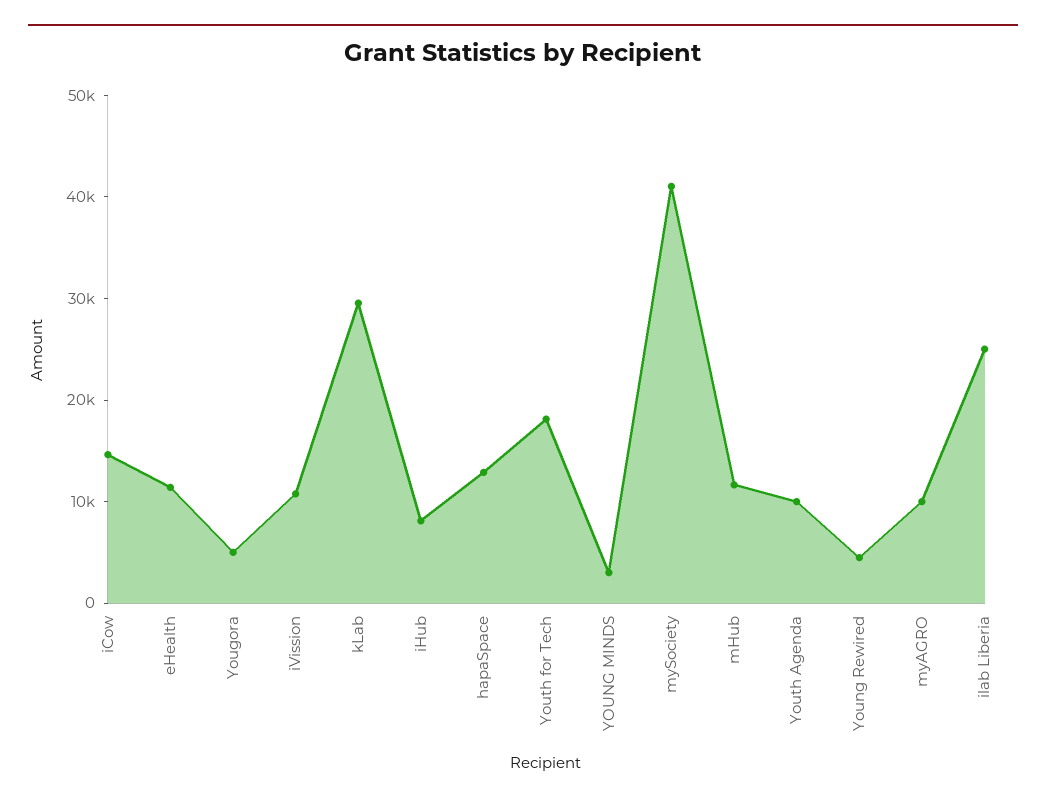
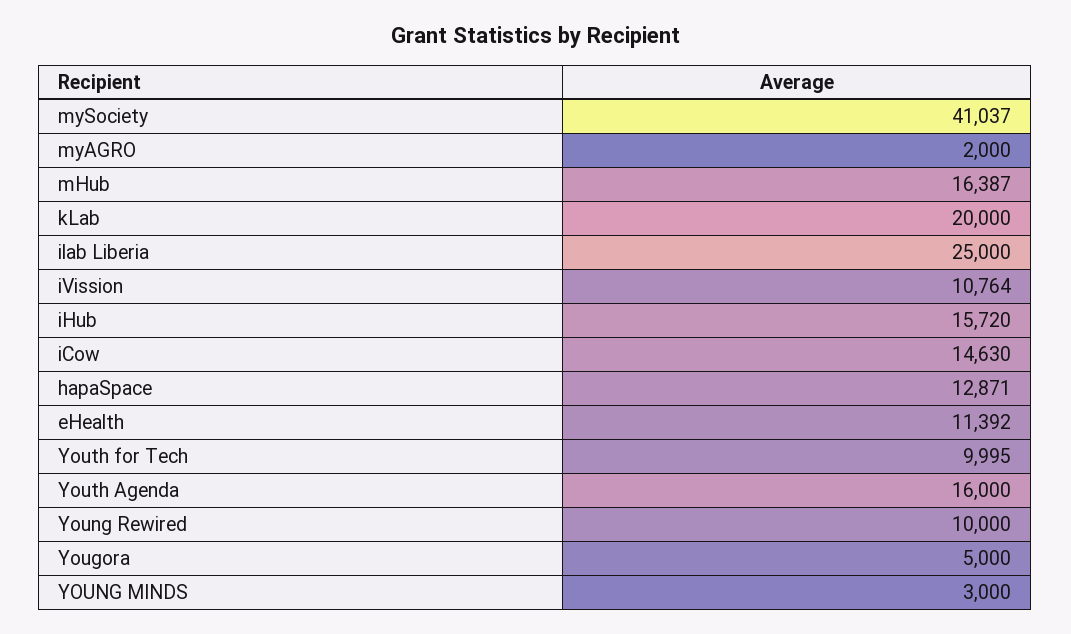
kLab: 30000 -> 20000
iHub: 8000 -> 15720
Youth for Tech: 18000 -> 9995
mHub: 12000 -> 16387
Youth Agenda: 10000 -> 16000
Young Rewired: 4000 -> 10000
myAGRO: 10000 -> 2000

